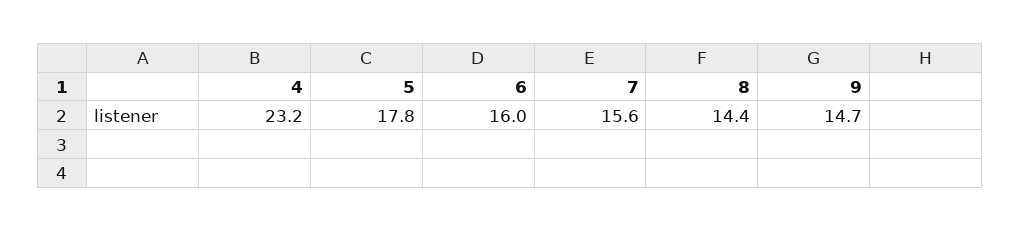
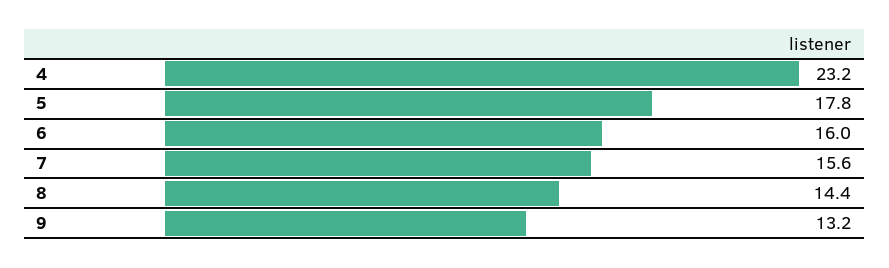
9: 14.7 -> 13.2

